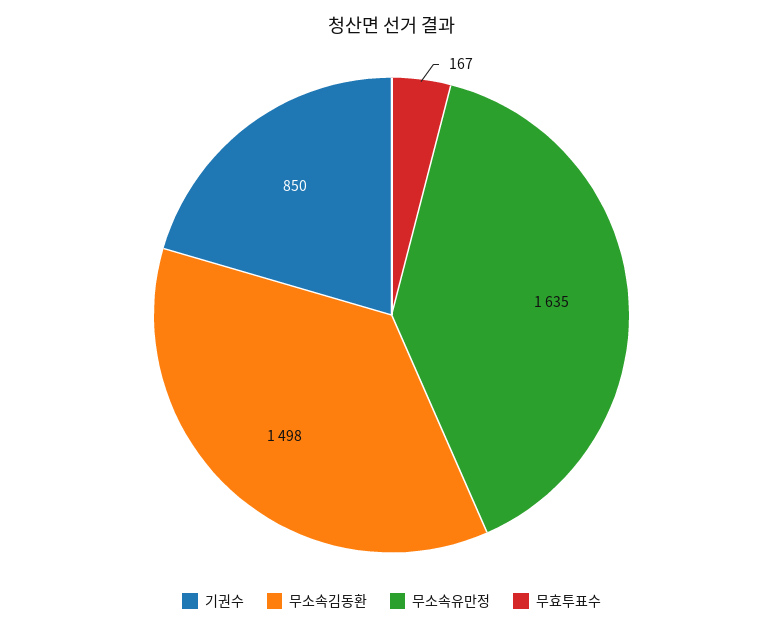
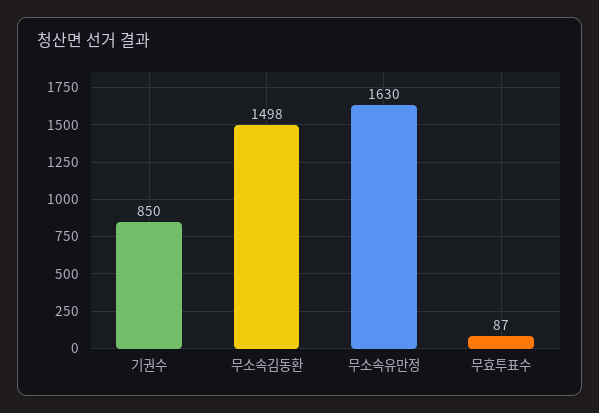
무소속유만정: 1635 -> 1630
무효투표수: 167 -> 87

